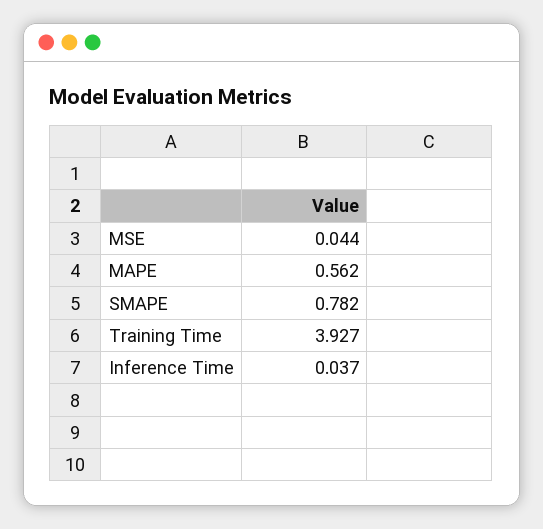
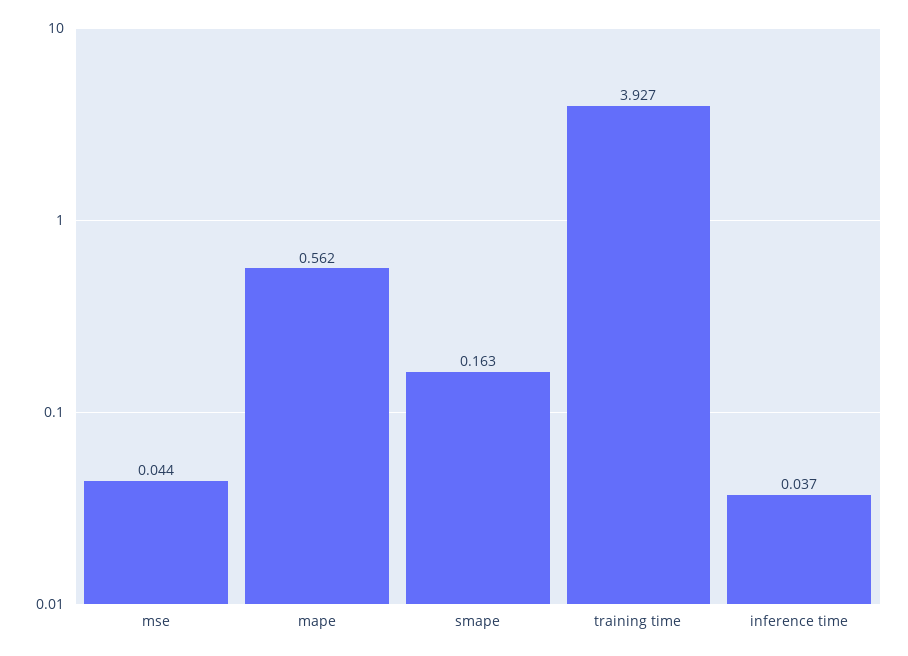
SMAPE: 0.782 -> 0.163

